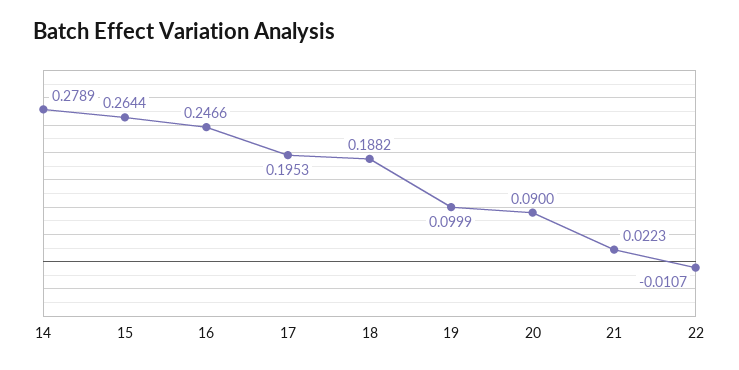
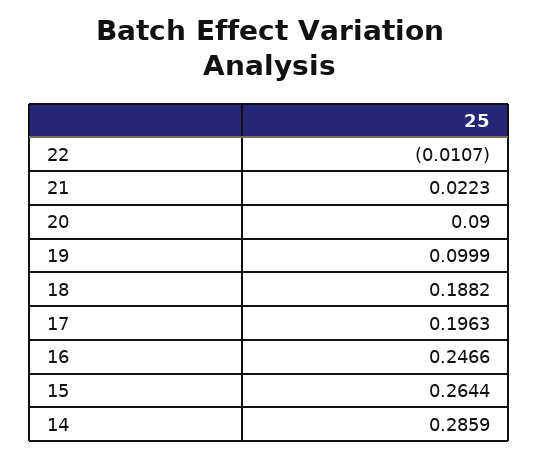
14: 0.2789 -> 0.2859
17: 0.1953 -> 0.1963

